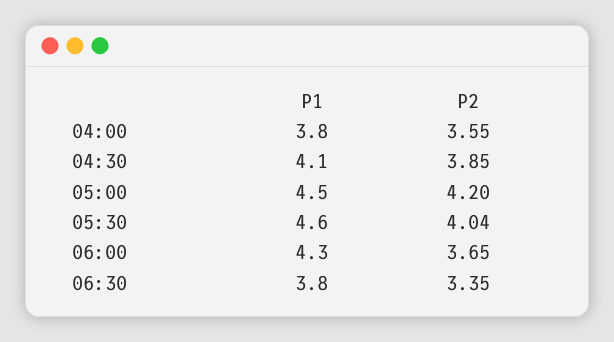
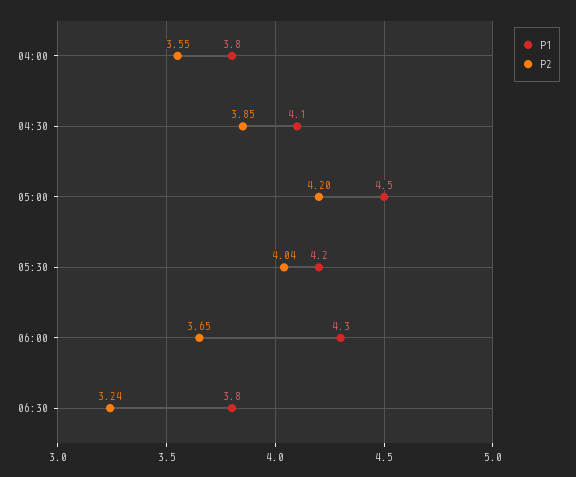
P1, 05:30: 4.6 -> 4.2
P2, 06:30: 3.35 -> 3.24

